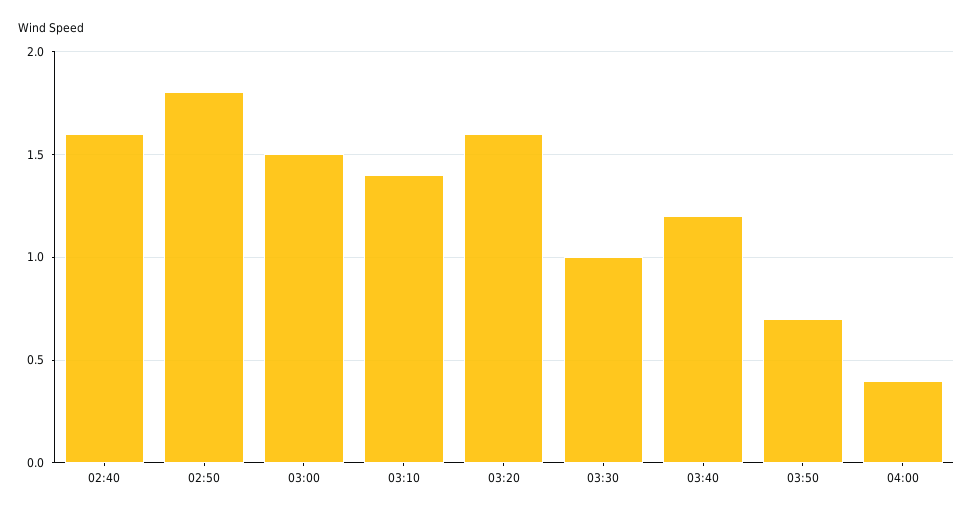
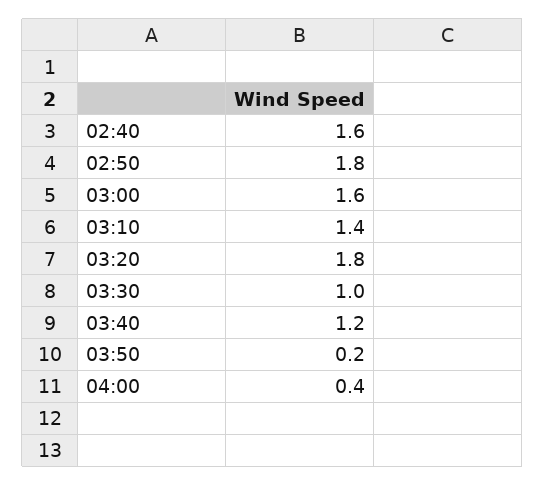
03:00: 1.5 -> 1.6
03:20: 1.6 -> 1.8
03:50: 0.7 -> 0.2

